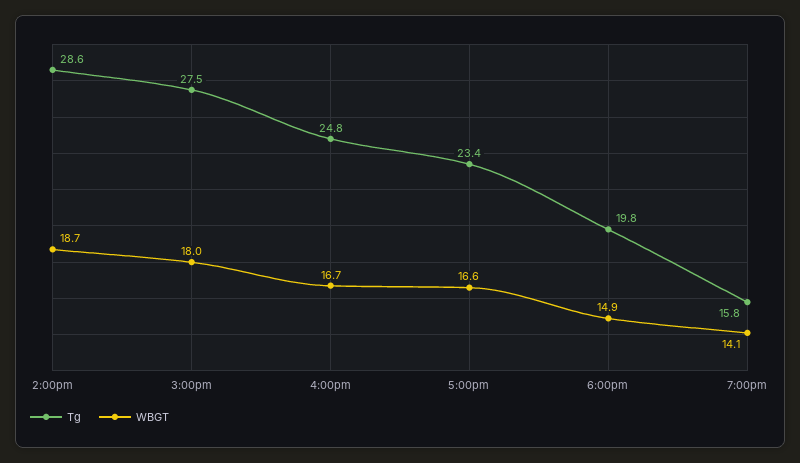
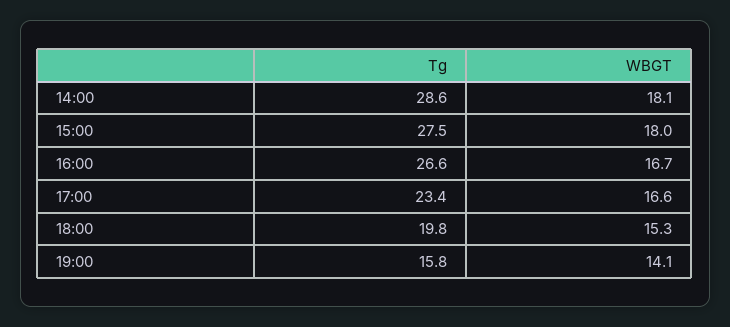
WBGT, 2:00pm: 18.7 -> 18.1
Tg, 4:00pm: 24.8 -> 26.6
WBGT, 6:00pm: 14.9 -> 15.3

